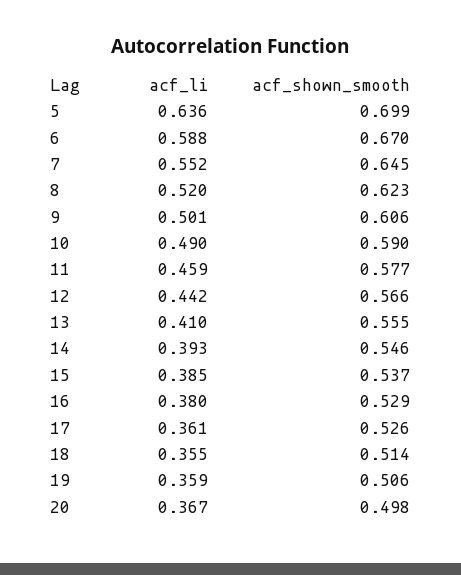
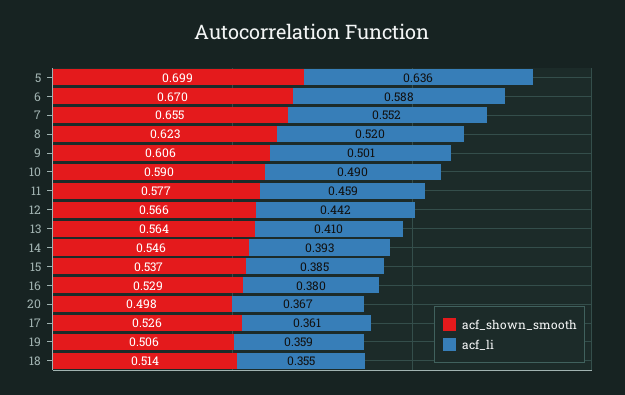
acf_shown_smooth, 7: 0.645 -> 0.655
acf_shown_smooth, 13: 0.555 -> 0.564

